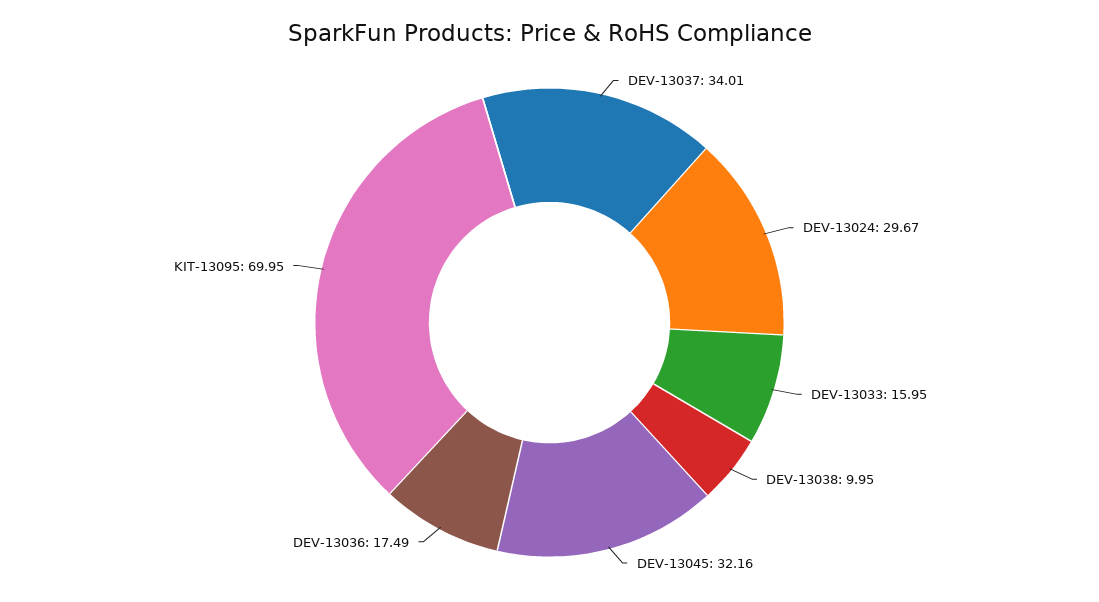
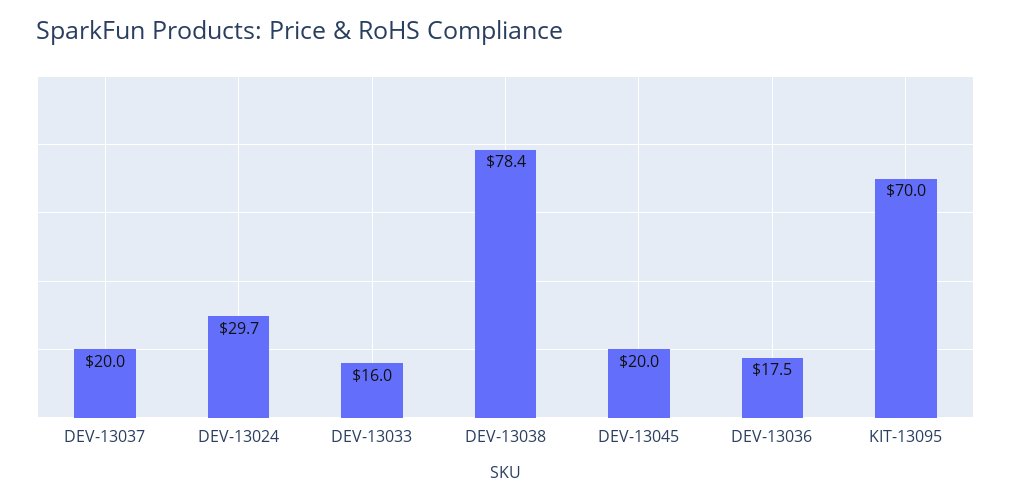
DEV-13037: 34.01 -> 20
DEV-13038: 9.95 -> 78.4
DEV-13045: 32.16 -> 20

